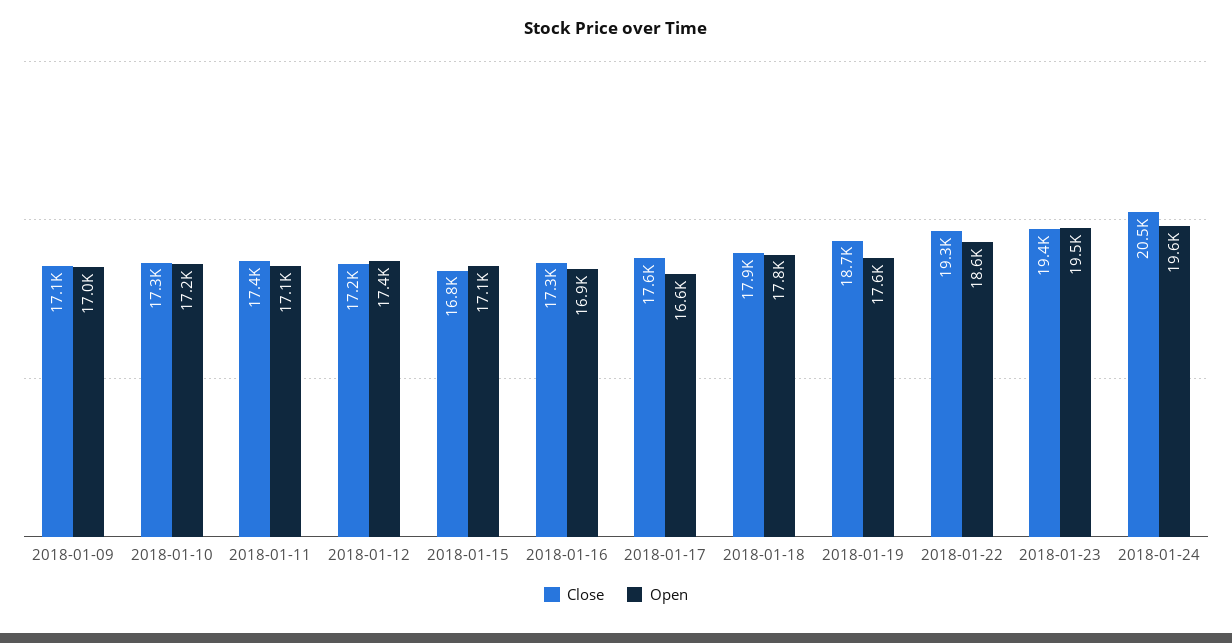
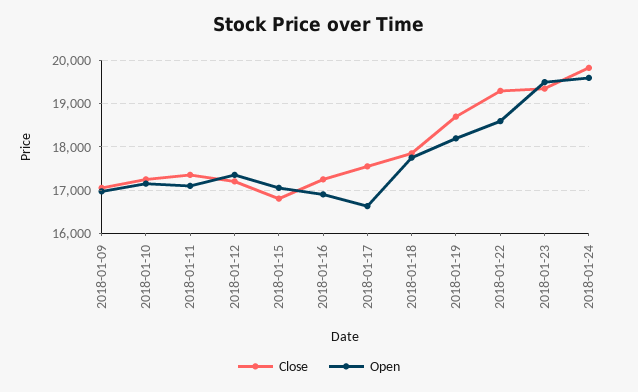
Open, 2018-01-19: 17600 -> 18200
Close, 2018-01-24: 20500 -> 19800

